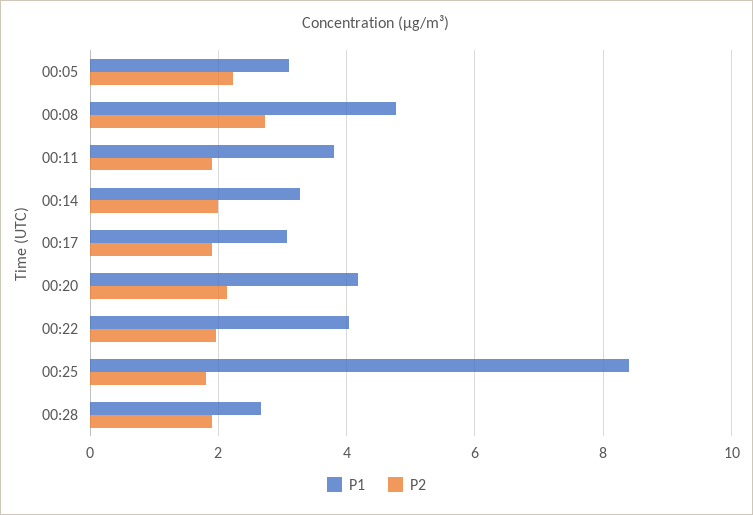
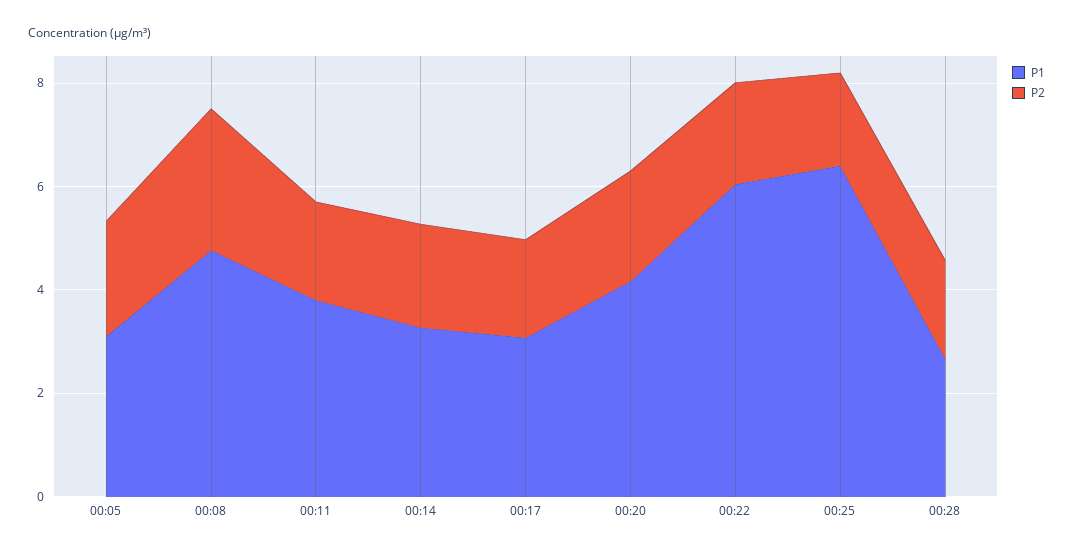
P1, 00:22: 4 -> 6
P1, 00:25: 8.4 -> 6.5

